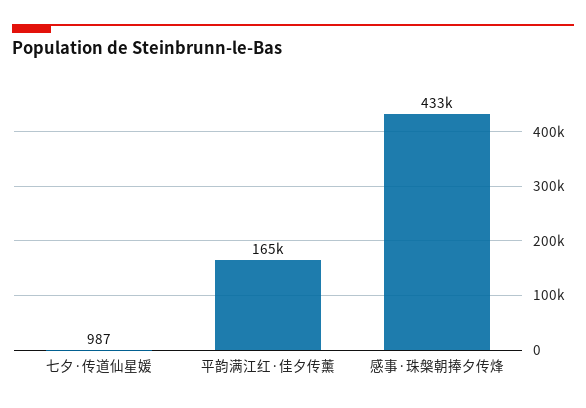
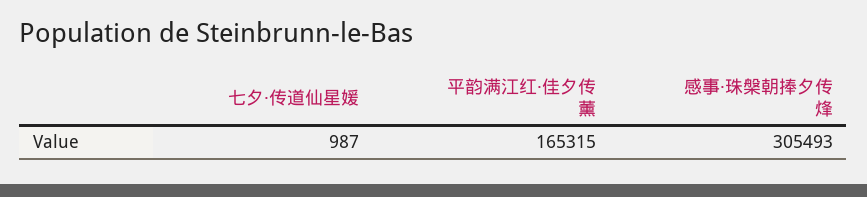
感事·珠槃朝捧夕传烽: 433000 -> 305493

